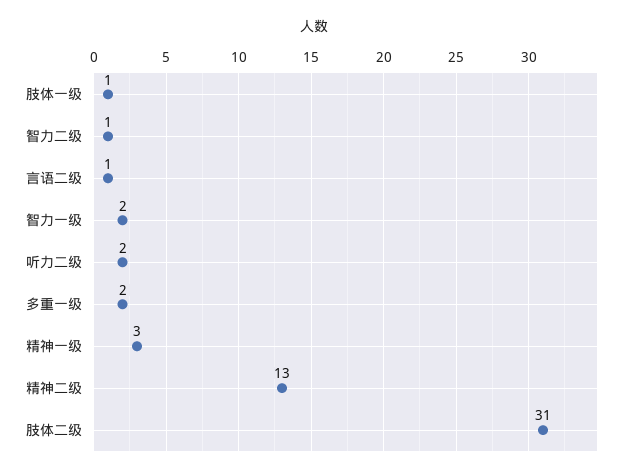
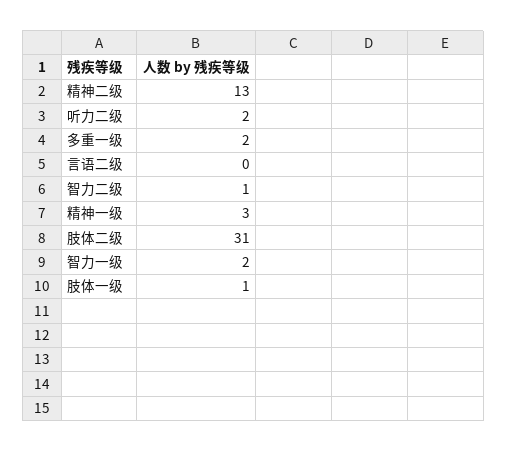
言语二级: 1 -> 0

